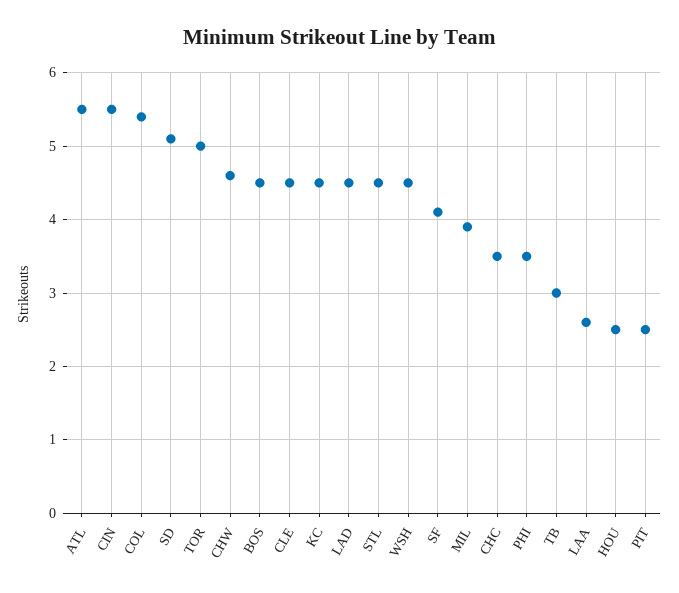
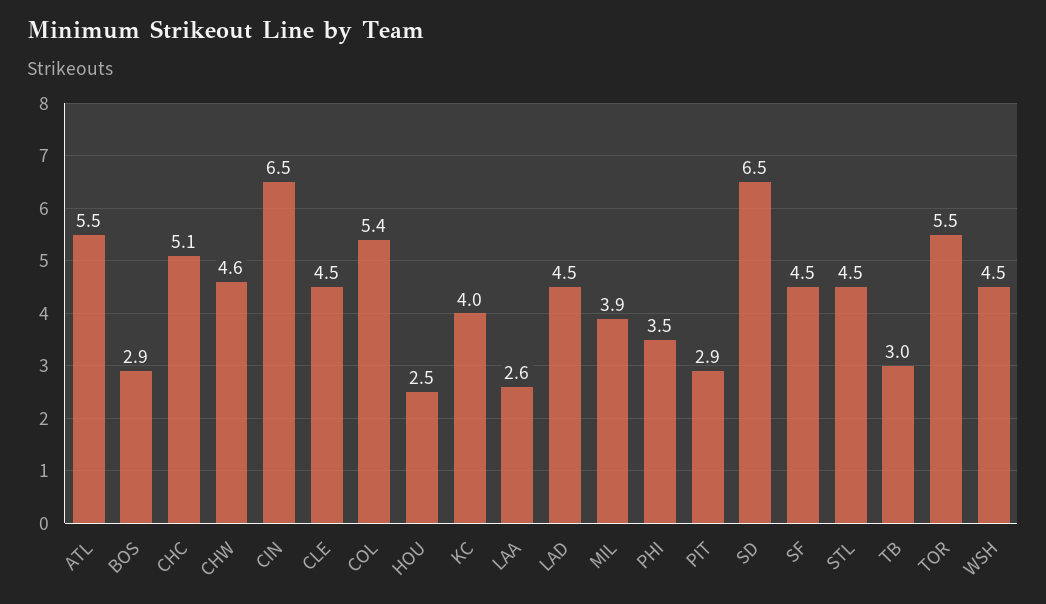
CIN: 5.5 -> 6.5
SD: 5.1 -> 6.5
TOR: 5 -> 5.5
BOS: 4.5 -> 2.9
KC: 4.5 -> 4
SF: 4.1 -> 4.5
CHC: 3.5 -> 5.1
PIT: 2.5 -> 2.9

